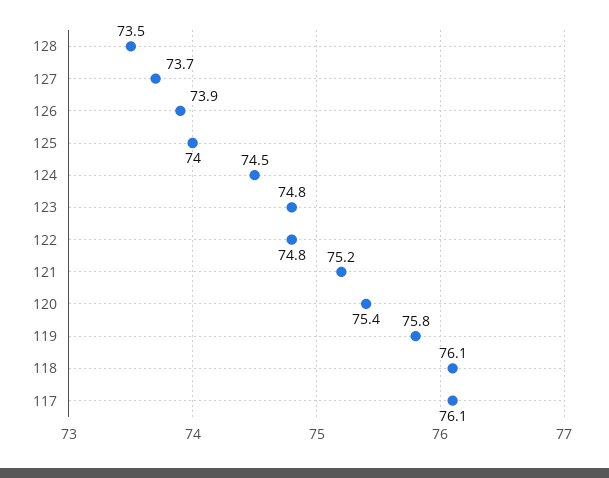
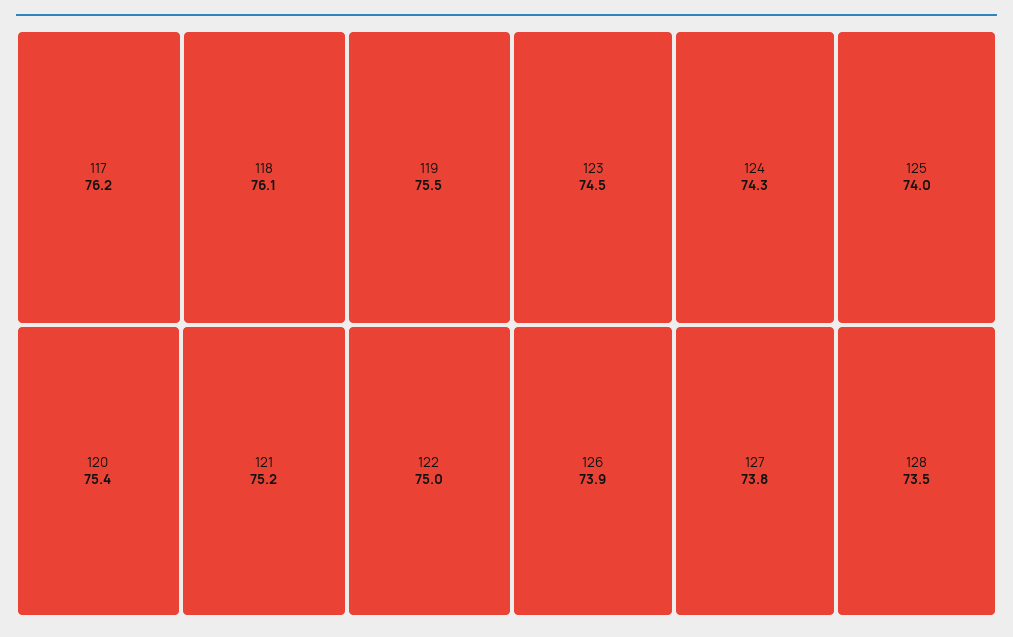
127: 73.7 -> 73.8
124: 74.5 -> 74.3
123: 74.8 -> 74.5
122: 74.8 -> 75
119: 75.8 -> 75.5
117: 76.1 -> 76.2

